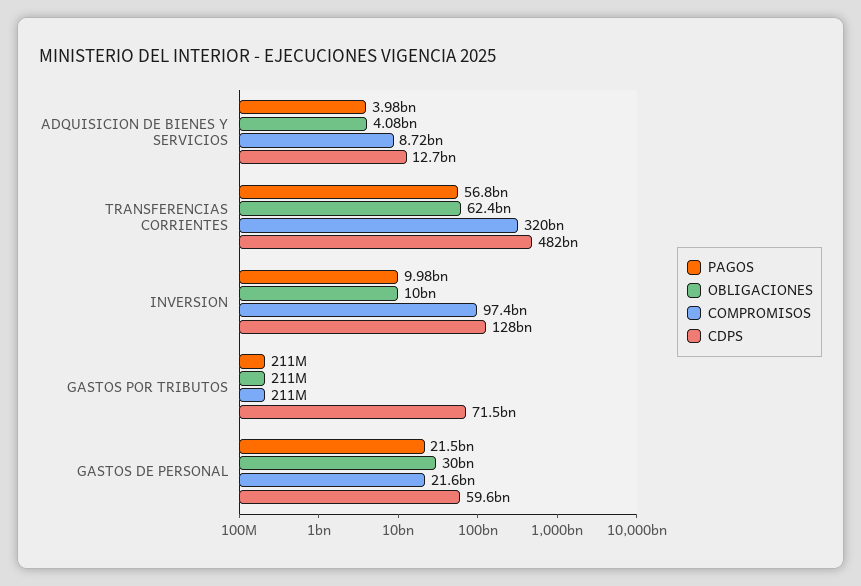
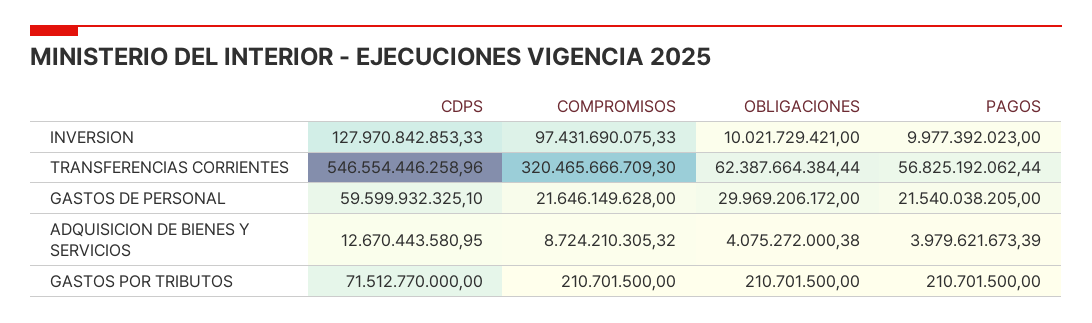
CDPS, TRANSFERENCIAS CORRIENTES: 482000000000 -> 546554446258.96

